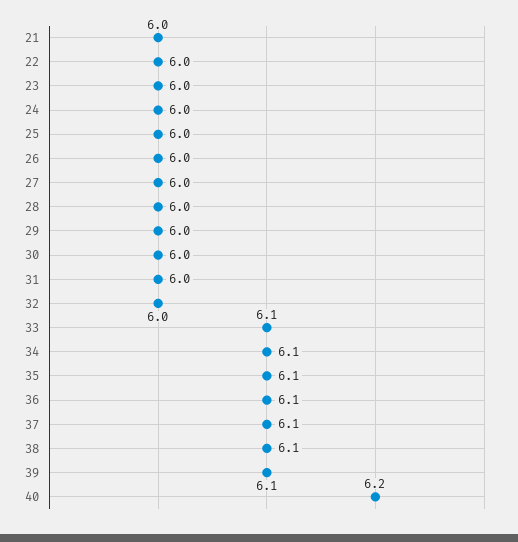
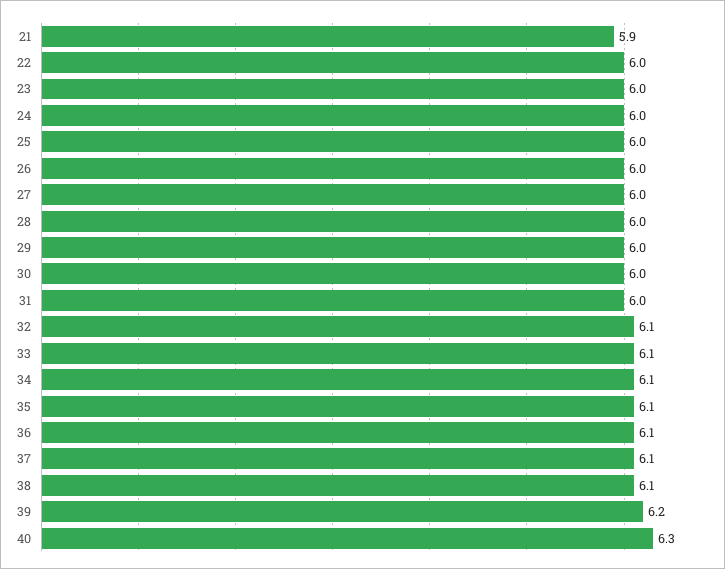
21: 6 -> 5.9
32: 6 -> 6.1
39: 6.1 -> 6.2
40: 6.2 -> 6.3

